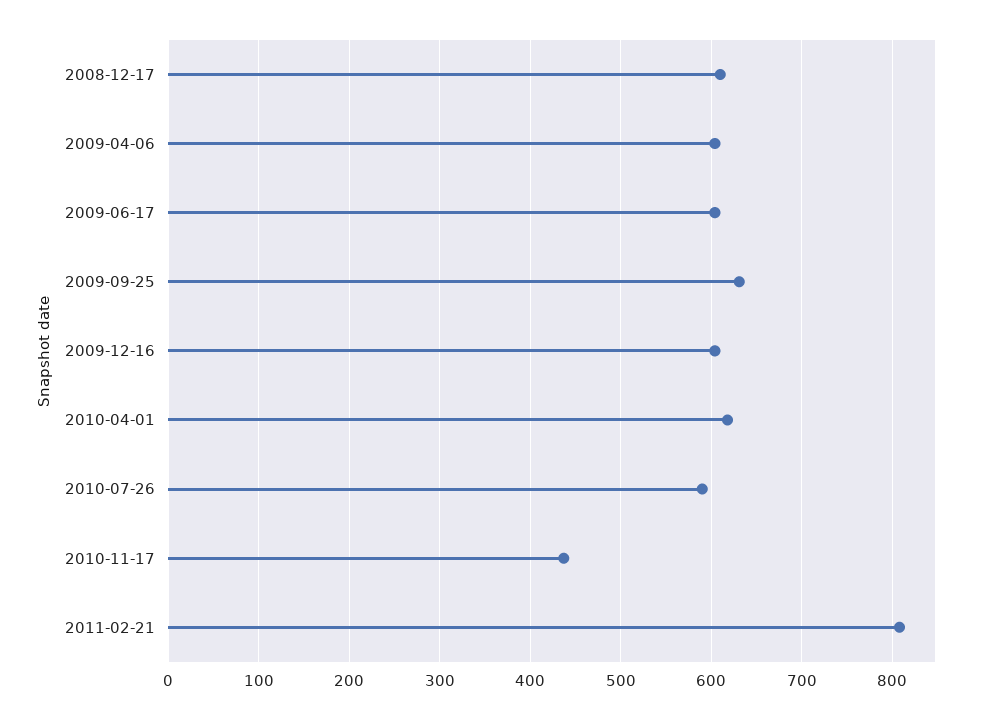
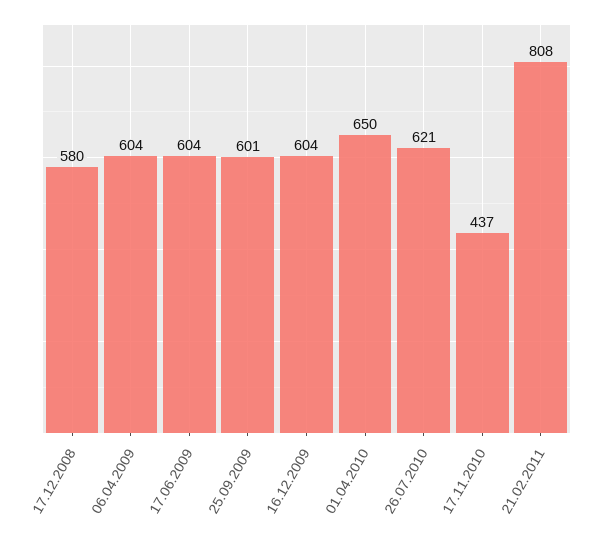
2008-12-17: 610 -> 580
2009-09-25: 630 -> 601
2010-04-01: 620 -> 650
2010-07-26: 590 -> 621

